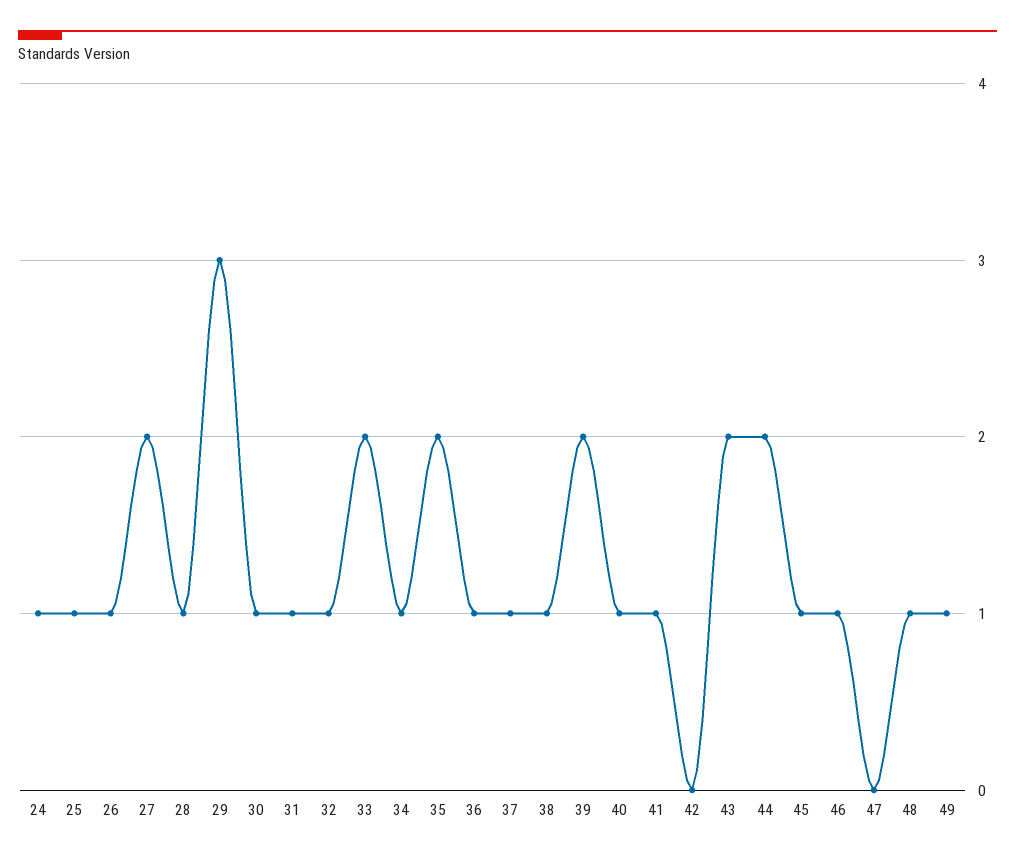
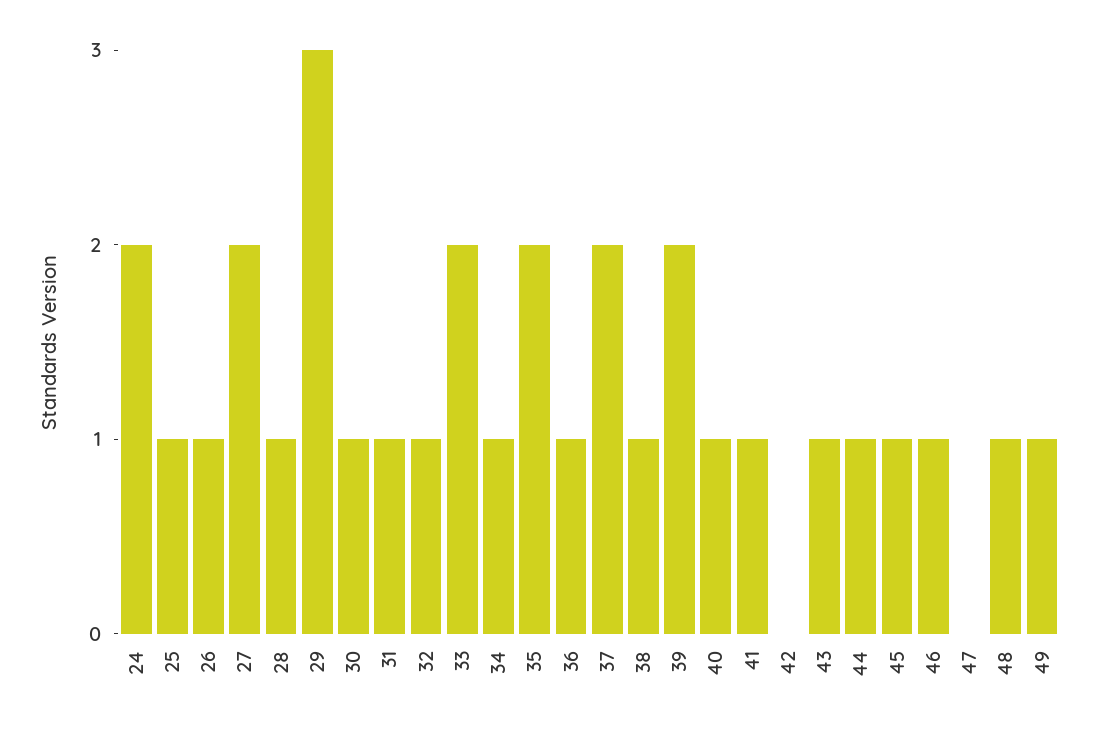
24: 1 -> 2
37: 1 -> 2
43: 2 -> 1
44: 2 -> 1

